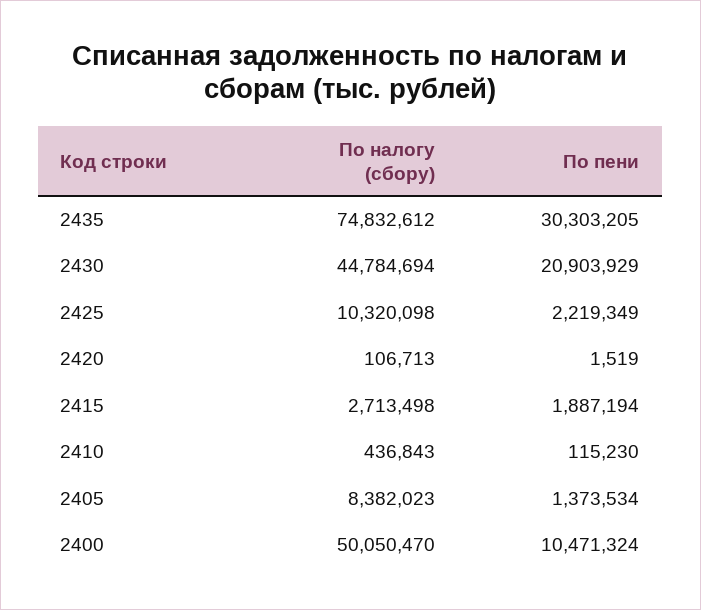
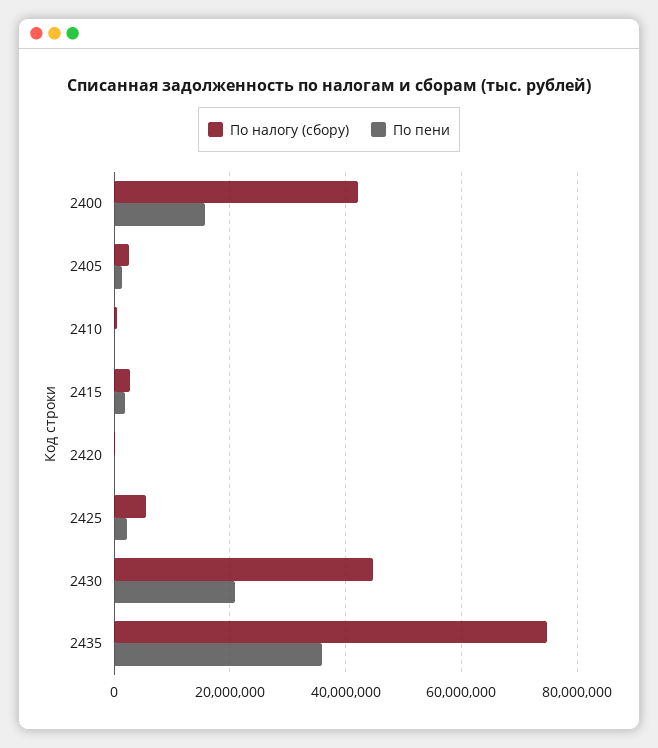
По пени, 2435: 30303205 -> 36000000
По налогу (сбору), 2425: 10320098 -> 6000000
По налогу (сбору), 2405: 8382023 -> 2000000
По налогу (сбору), 2400: 50050470 -> 42000000
По пени, 2400: 10471324 -> 16000000

